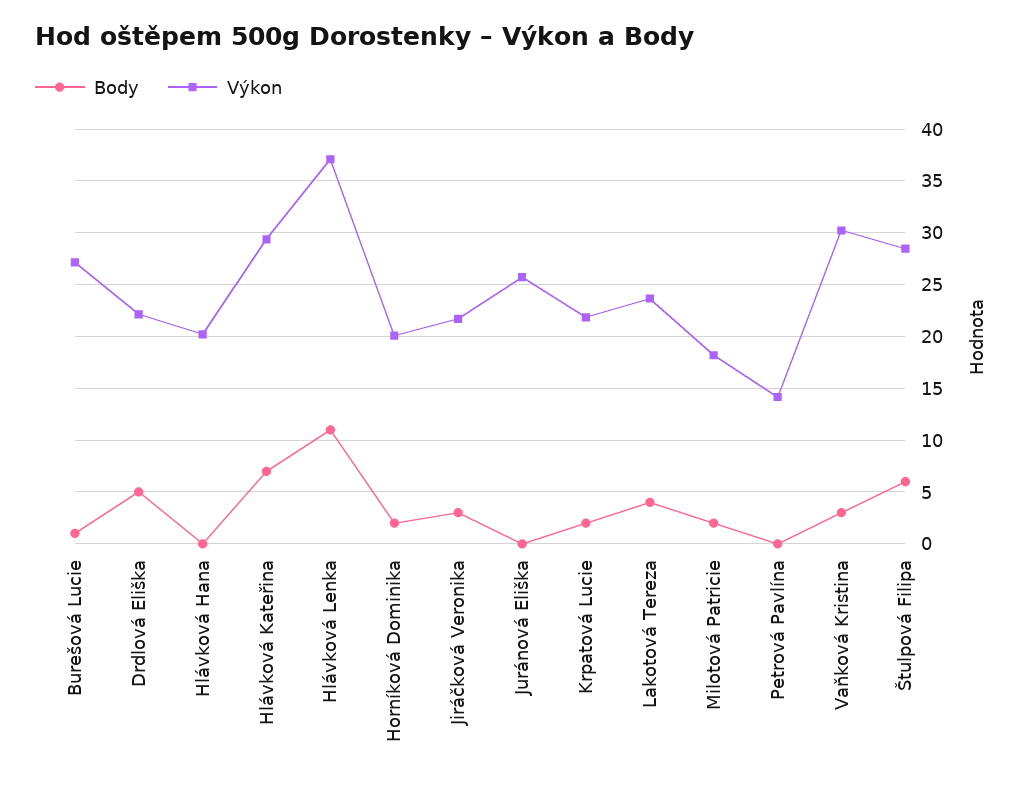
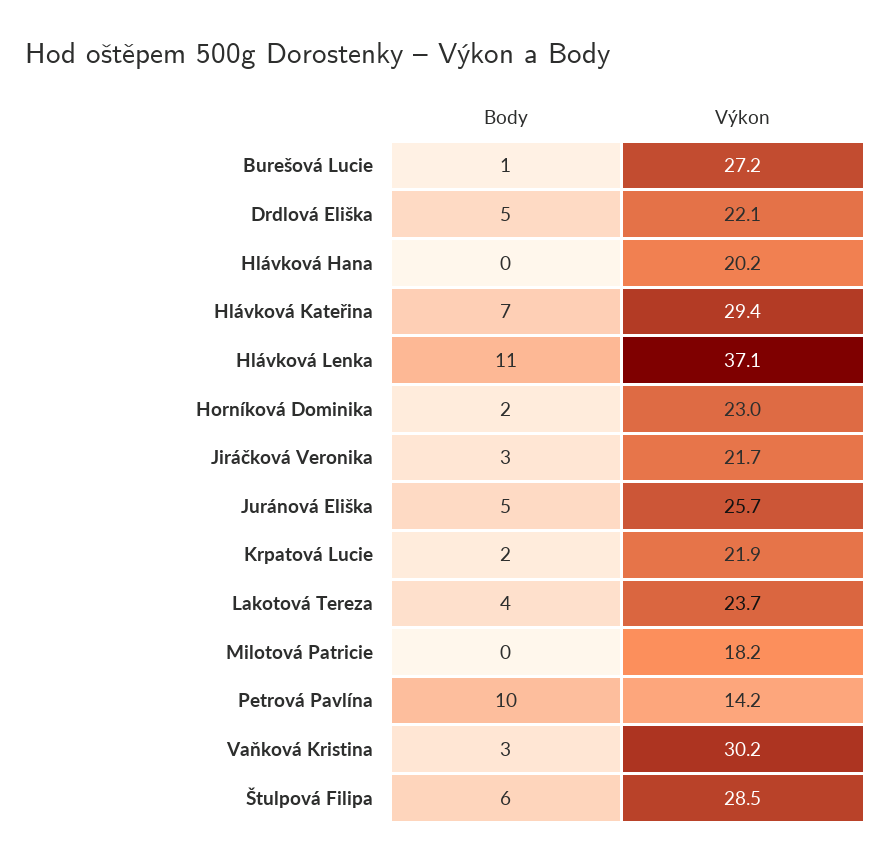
Výkon, Horníková Dominika: 20 -> 23
Body, Juránová Eliška: 0 -> 5
Body, Milotová Patricie: 2 -> 0
Body, Petrová Pavlína: 0 -> 10

